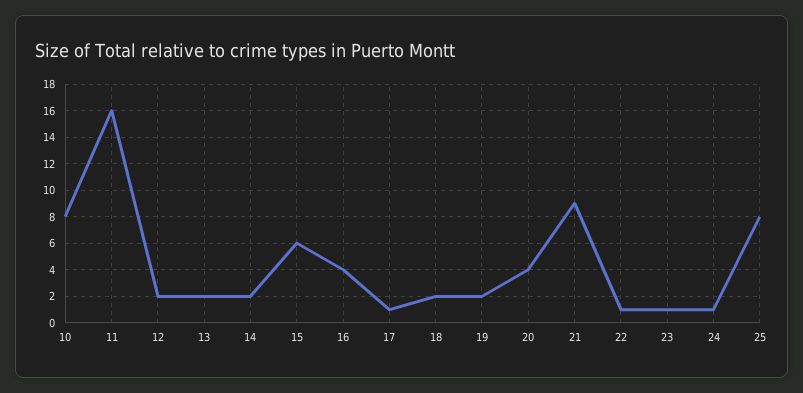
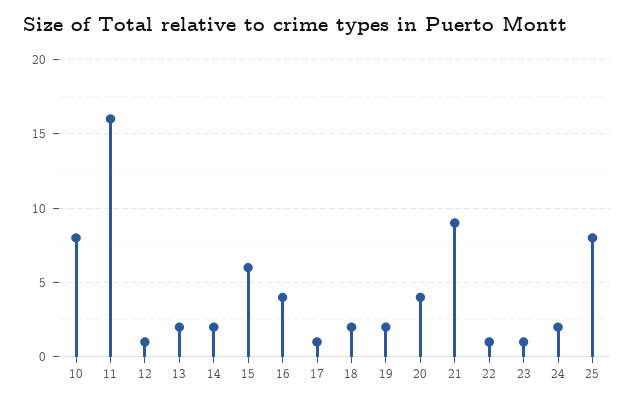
12: 2 -> 1
24: 1 -> 2

